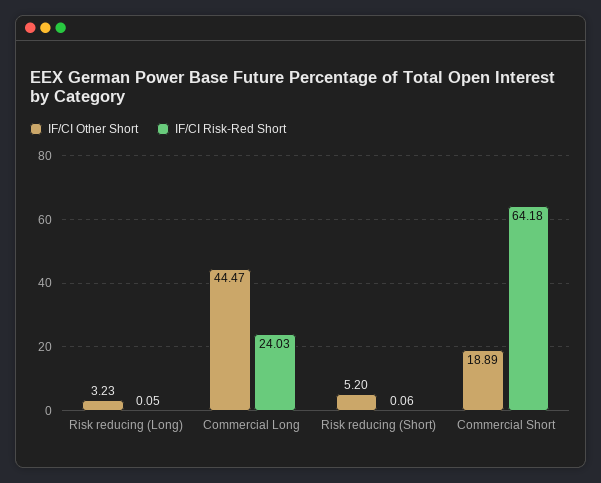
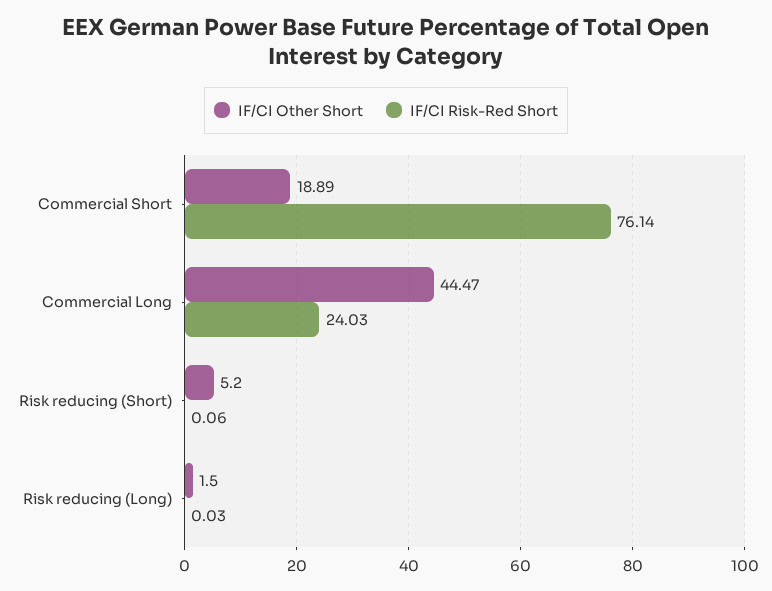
IF/CI Other Short, Risk reducing (Long): 3.23 -> 1.5
IF/CI Risk-Red Short, Risk reducing (Long): 0.05 -> 0.03
IF/CI Risk-Red Short, Commercial Short: 64.18 -> 76.14

